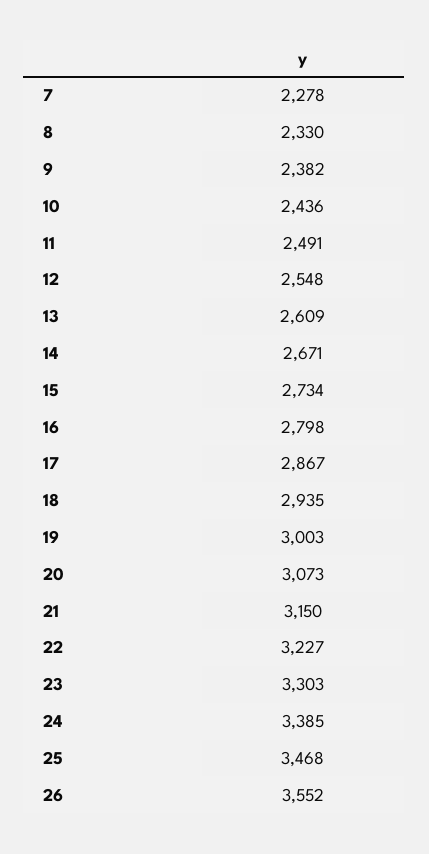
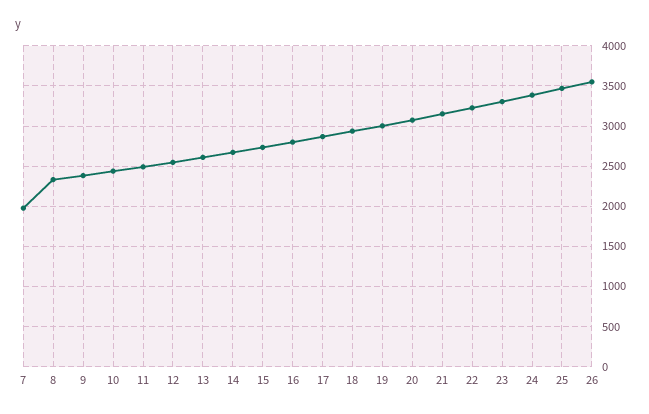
7: 2278 -> 2000

